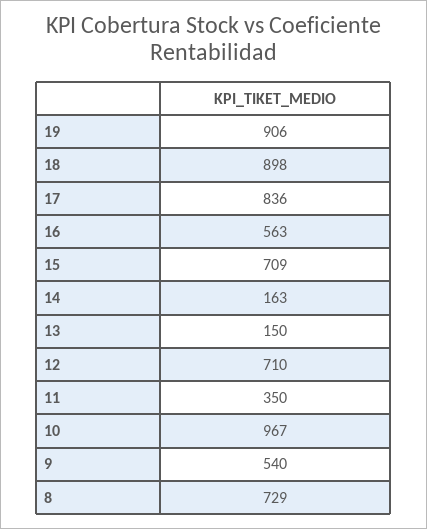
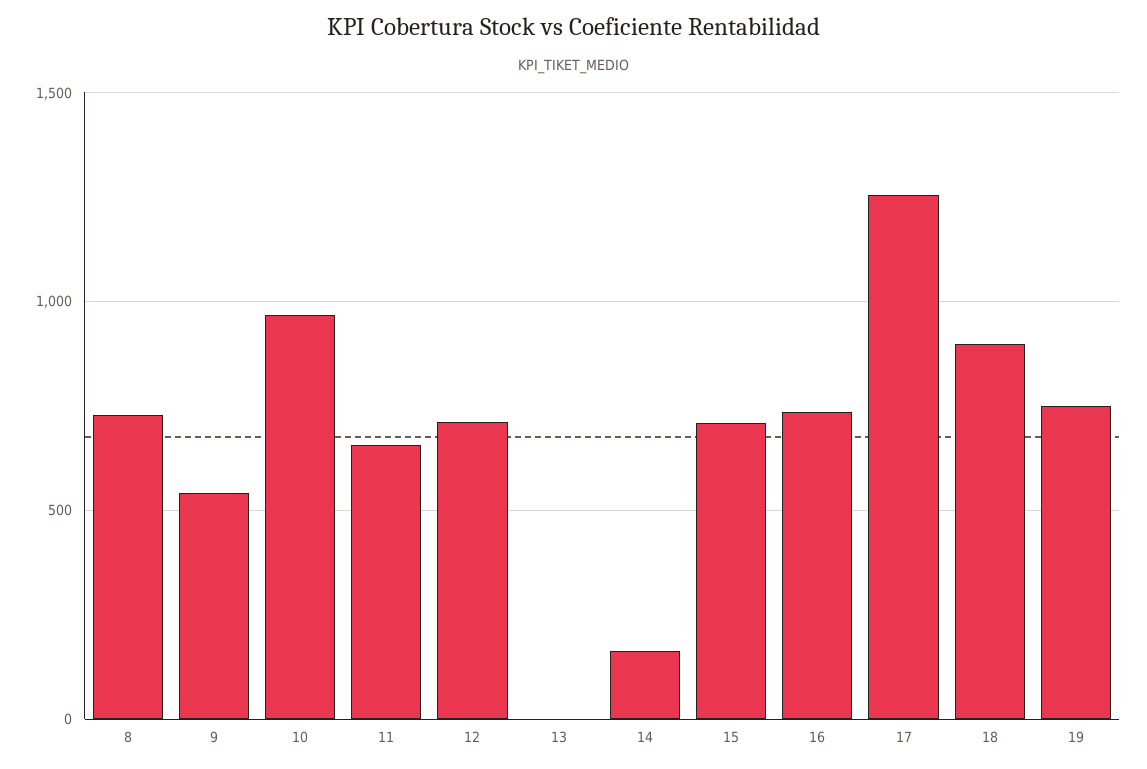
19: 906 -> 750
17: 836 -> 1250
16: 563 -> 750
13: 150 -> 0
11: 350 -> 650

